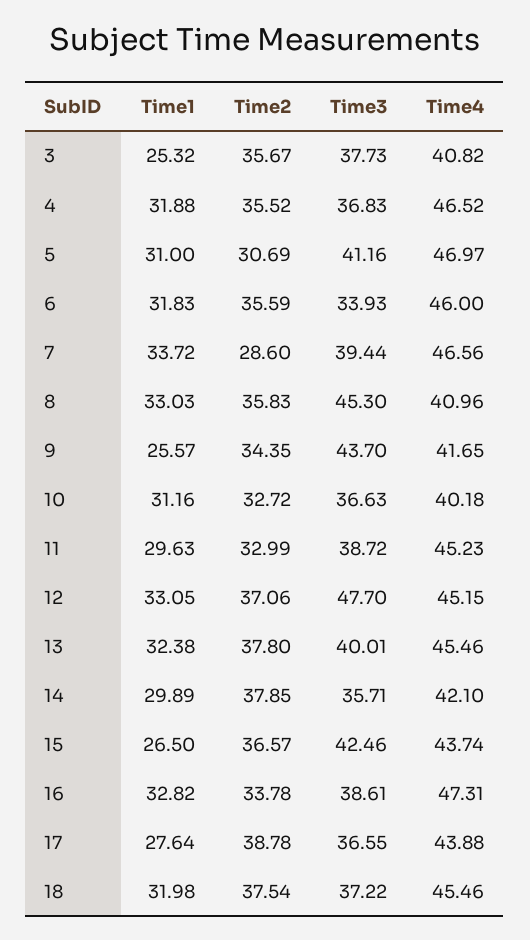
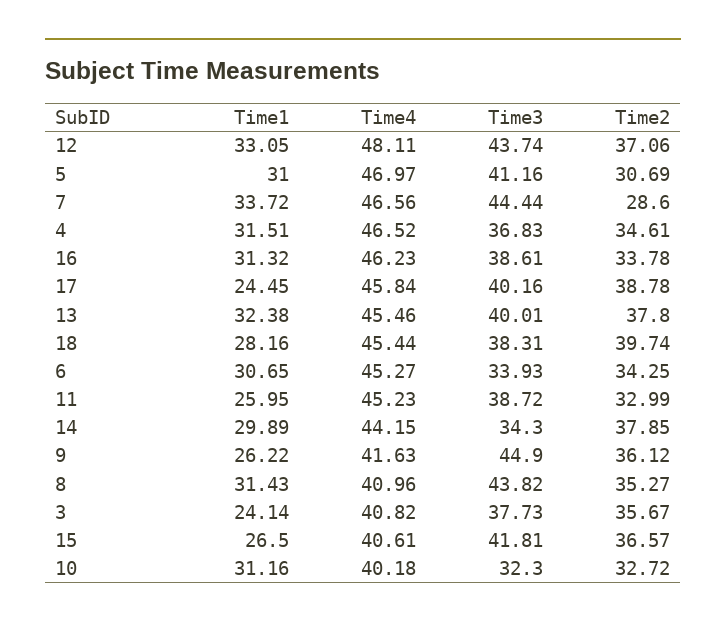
Time1, 3: 25.32 -> 24.14
Time1, 4: 31.88 -> 31.51
Time2, 4: 35.52 -> 34.61
Time1, 6: 31.83 -> 30.65
Time2, 6: 35.59 -> 34.25
Time4, 6: 46 -> 45.27
Time3, 7: 39.44 -> 44.44
Time1, 8: 33.03 -> 31.43
Time2, 8: 35.83 -> 35.27
Time3, 8: 45.3 -> 43.82
Time1, 9: 25.57 -> 26.22
Time2, 9: 34.35 -> 36.12
Time3, 9: 43.7 -> 44.9
Time4, 9: 41.65 -> 41.63
Time3, 10: 36.63 -> 32.3
Time1, 11: 29.63 -> 25.95
Time3, 12: 47.7 -> 43.74
Time4, 12: 45.15 -> 48.11
Time3, 14: 35.71 -> 34.3
Time4, 14: 42.1 -> 44.15
Time3, 15: 42.46 -> 41.81
Time4, 15: 43.74 -> 40.61
Time1, 16: 32.82 -> 31.32
Time4, 16: 47.31 -> 46.23
Time1, 17: 27.64 -> 24.45
Time3, 17: 36.55 -> 40.16
Time4, 17: 43.88 -> 45.84
Time1, 18: 31.98 -> 28.16
Time2, 18: 37.54 -> 39.74
Time3, 18: 37.22 -> 38.31
Time4, 18: 45.46 -> 45.44

